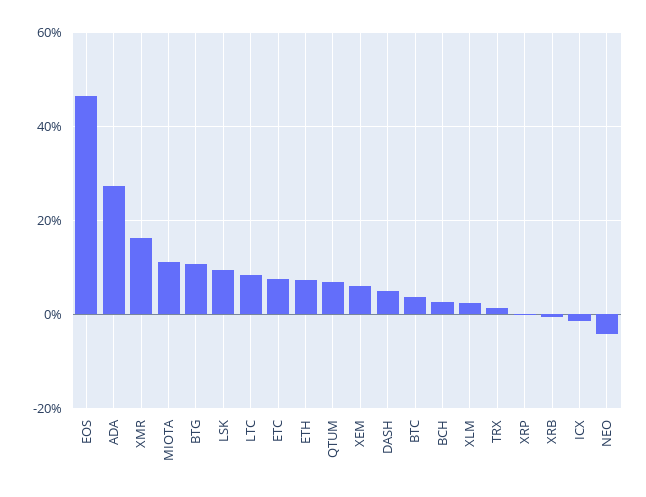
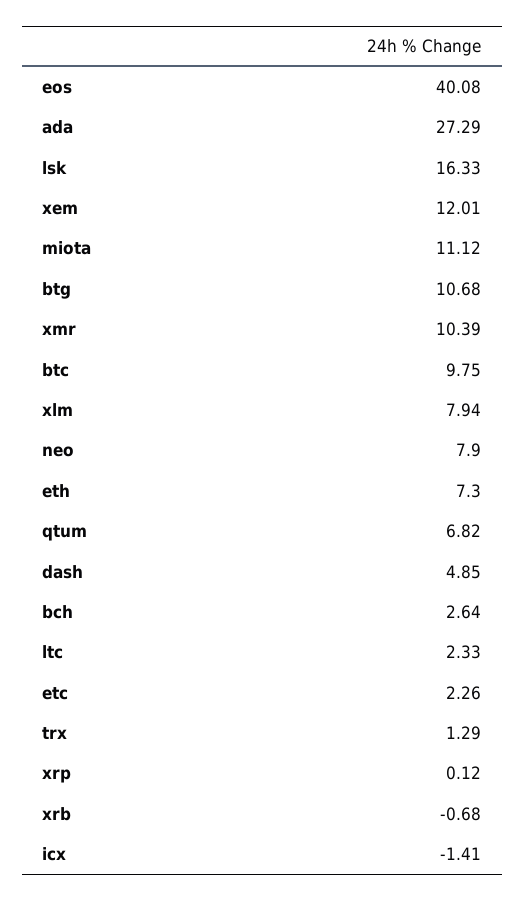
EOS: 46 -> 40.08
XMR: 16 -> 10.39
LSK: 10 -> 16.33
LTC: 8 -> 2.33
ETC: 8 -> 2.26
XEM: 6 -> 12.01
BTC: 4 -> 9.75
XLM: 2 -> 7.94
NEO: -4 -> 7.9

